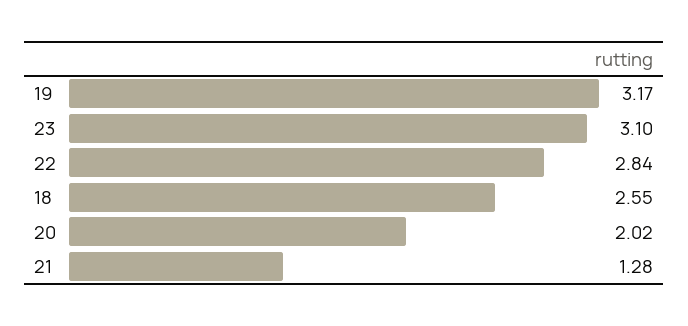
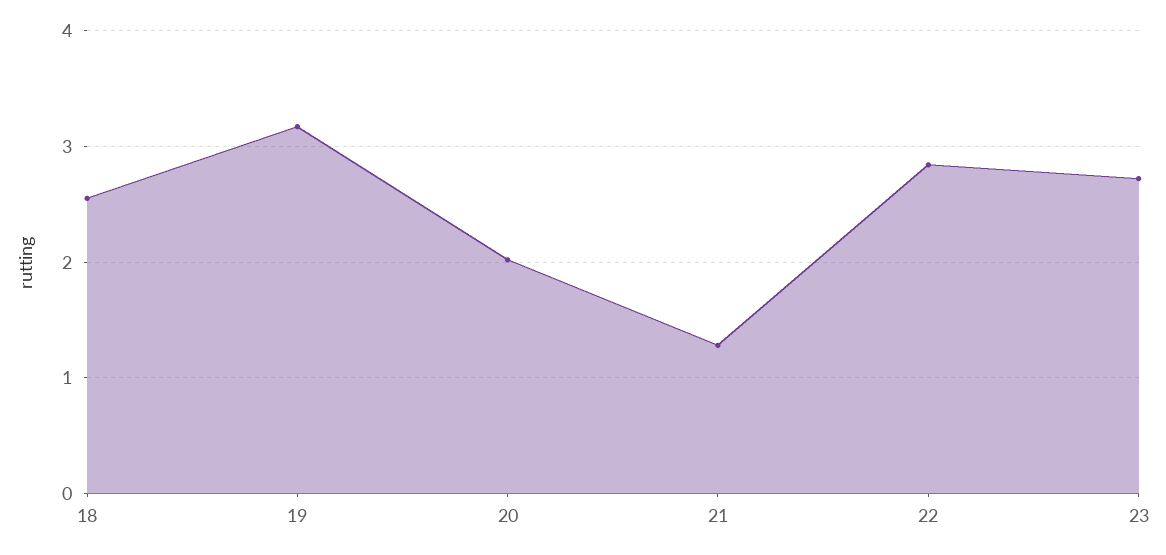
23: 3.1 -> 2.7

